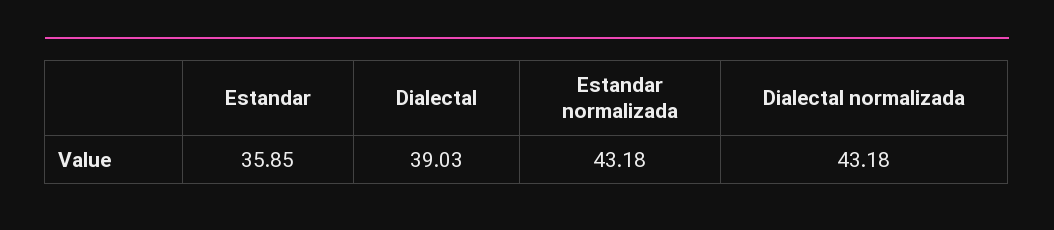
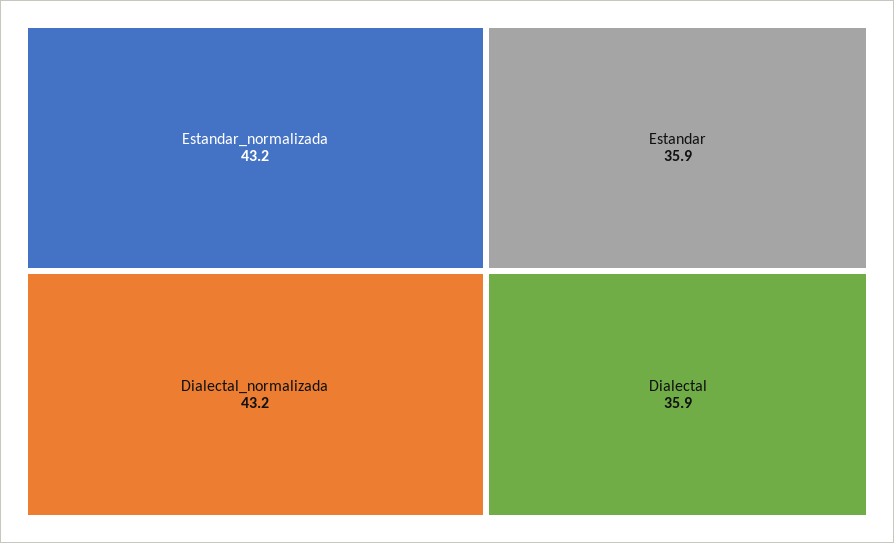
Dialectal: 39.03 -> 35.9

